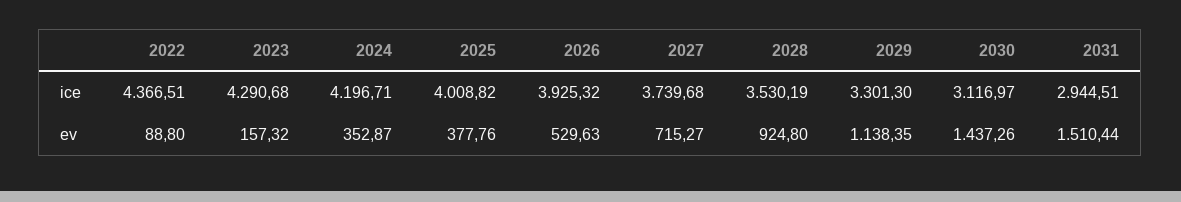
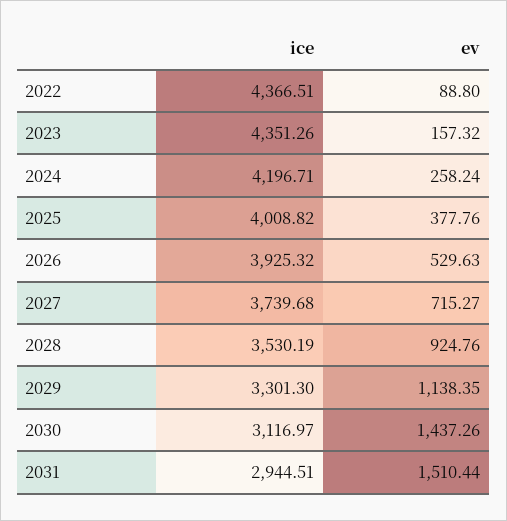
2023, ice: 4290.68 -> 4351.26
2024, ev: 352.87 -> 258.24
2028, ev: 924.8 -> 924.76

